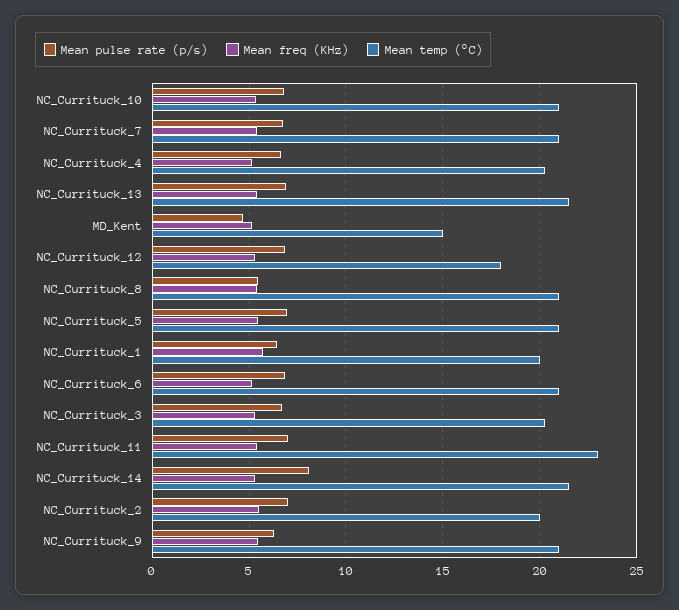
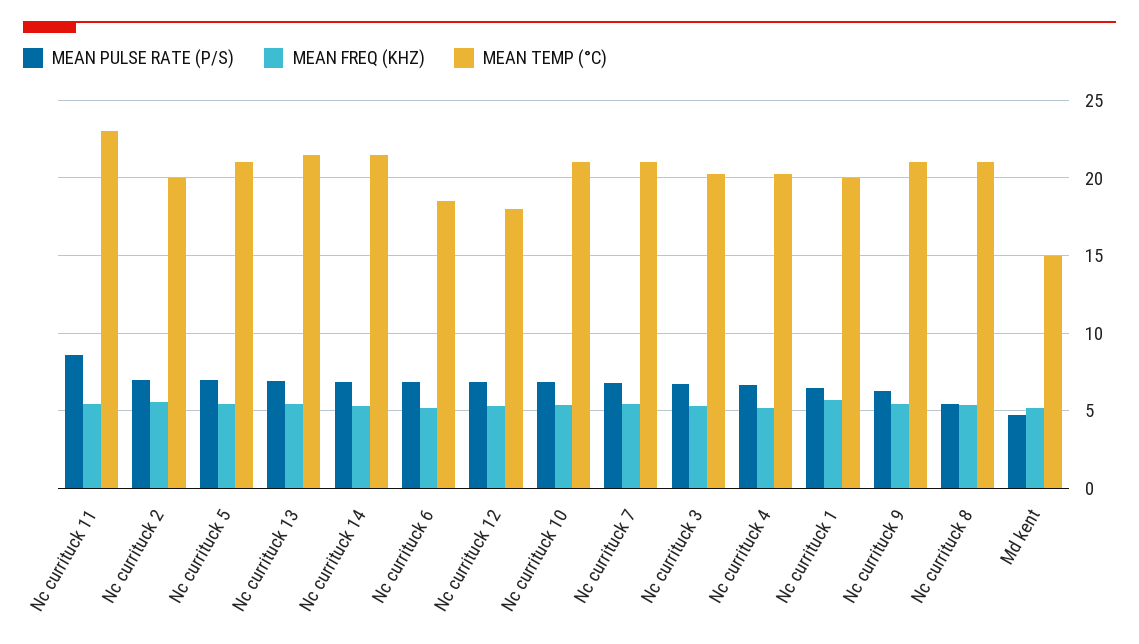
Mean temp (°C), NC_Currituck_6: 21 -> 18.5
Mean pulse rate (p/s), NC_Currituck_11: 7 -> 8.5
Mean pulse rate (p/s), NC_Currituck_14: 8 -> 7

